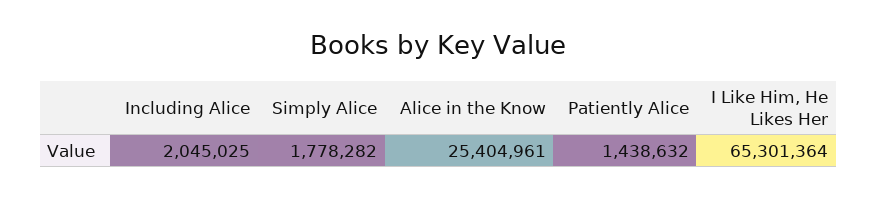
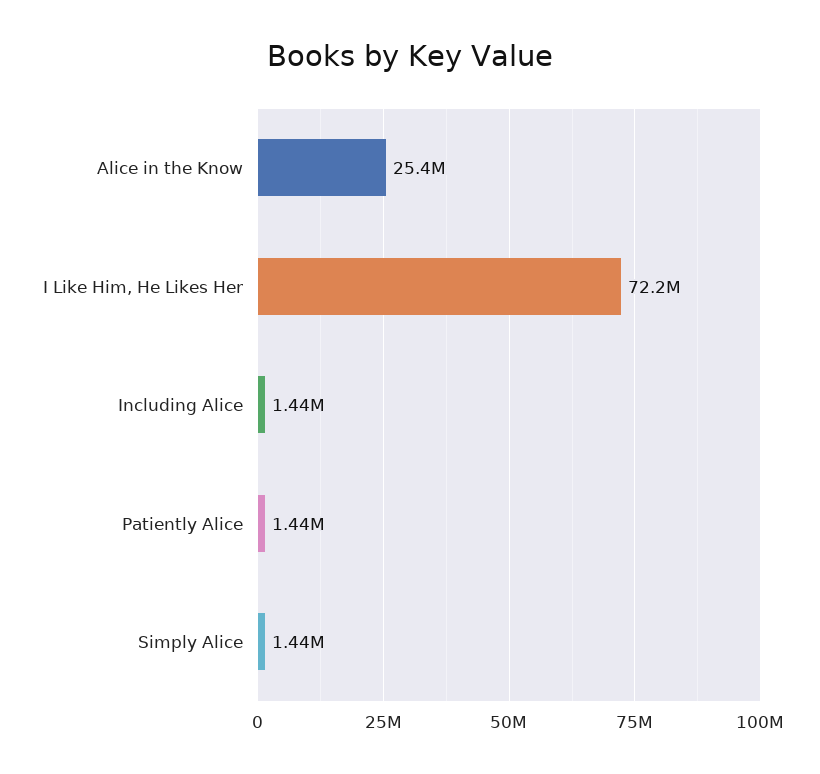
Including Alice: 2045025 -> 1440000
Simply Alice: 1778282 -> 1440000
I Like Him, He Likes Her: 65301364 -> 72200000

